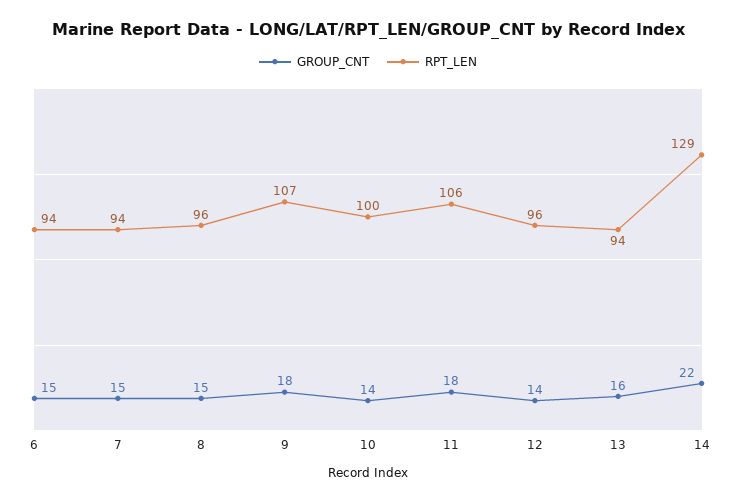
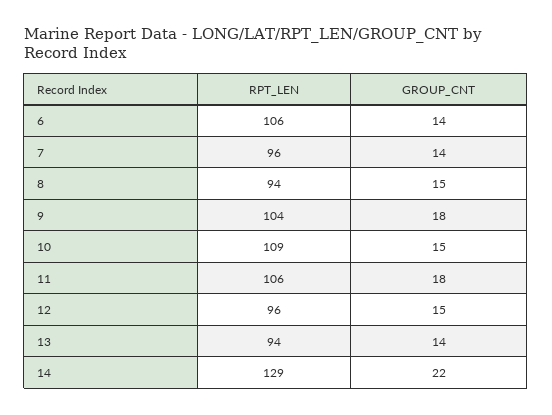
GROUP_CNT, 6: 15 -> 14
RPT_LEN, 6: 94 -> 106
GROUP_CNT, 7: 15 -> 14
RPT_LEN, 7: 94 -> 96
RPT_LEN, 8: 96 -> 94
RPT_LEN, 9: 107 -> 104
GROUP_CNT, 10: 14 -> 15
RPT_LEN, 10: 100 -> 109
GROUP_CNT, 12: 14 -> 15
GROUP_CNT, 13: 16 -> 14

